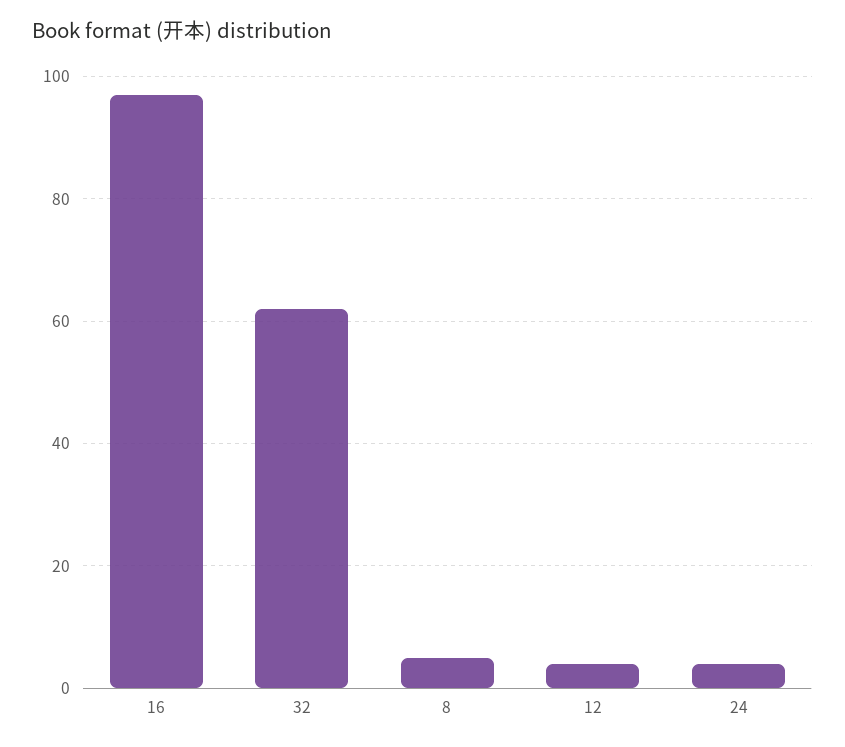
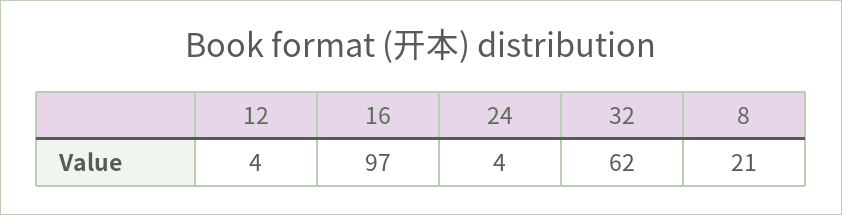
8: 5 -> 21

